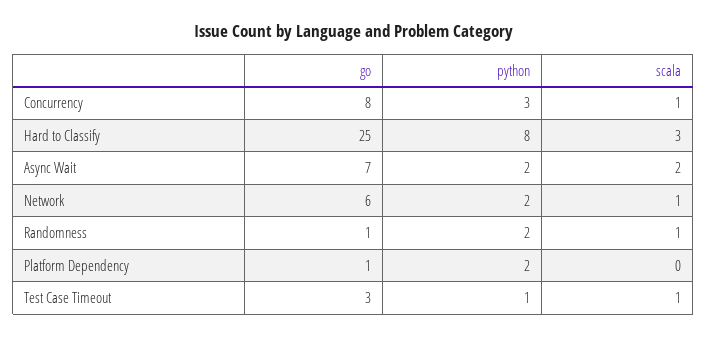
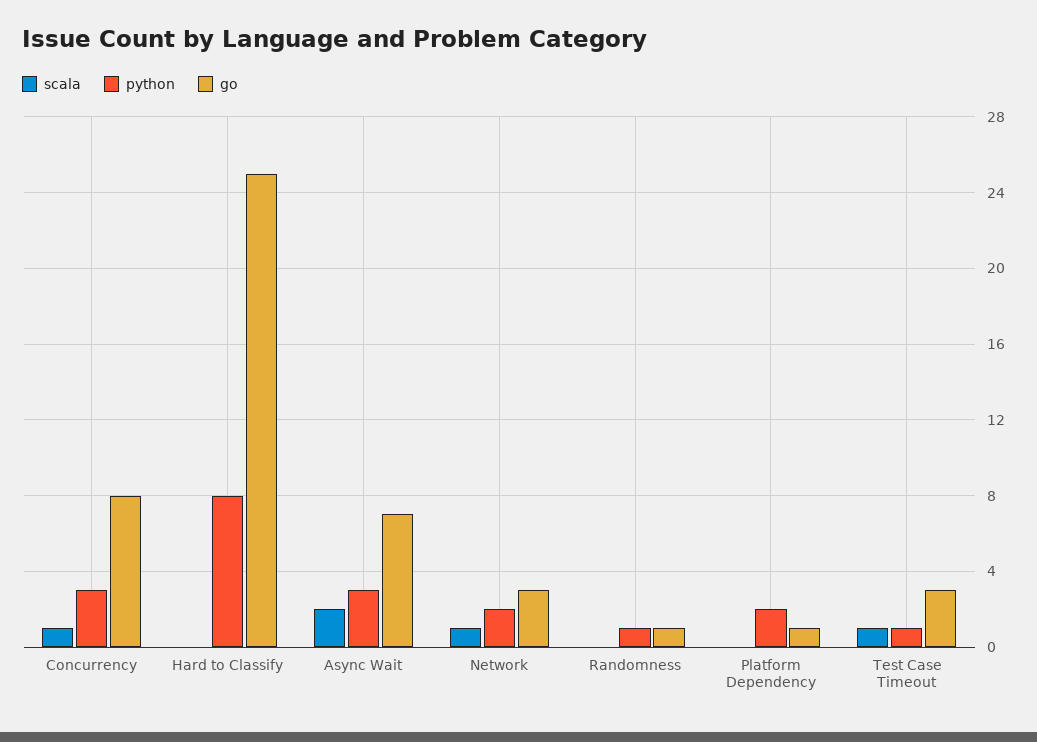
scala, Hard to Classify: 3 -> 0
python, Async Wait: 2 -> 3
go, Network: 6 -> 3
python, Randomness: 2 -> 1
scala, Randomness: 1 -> 0

